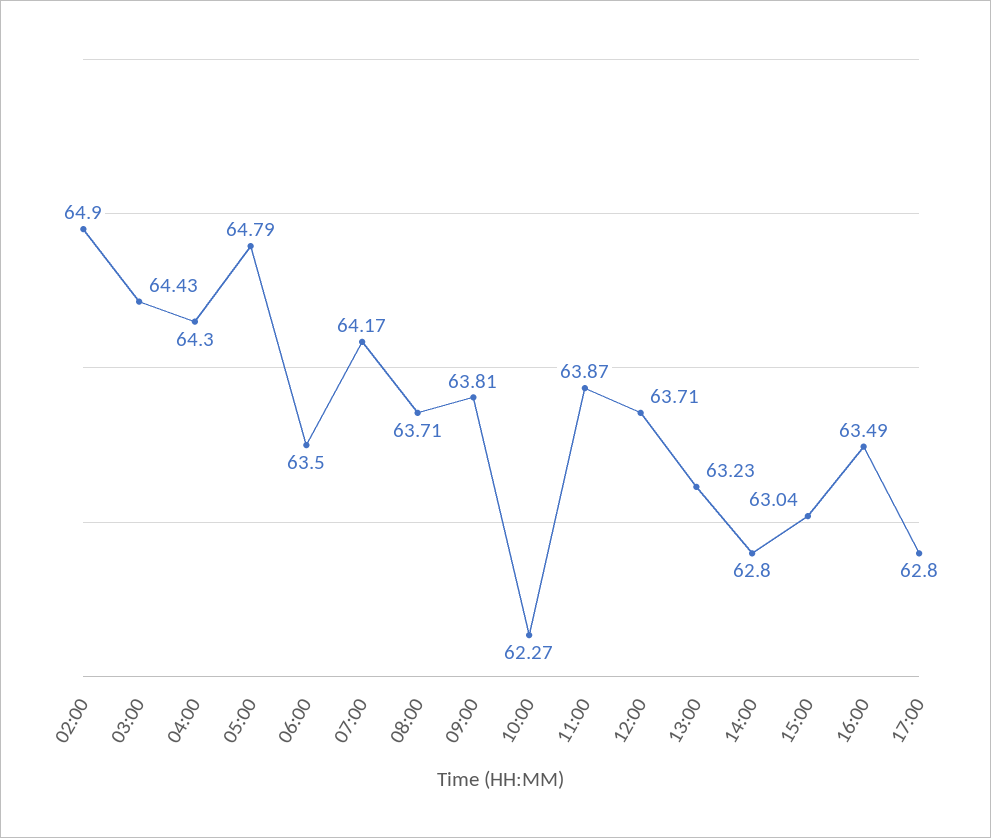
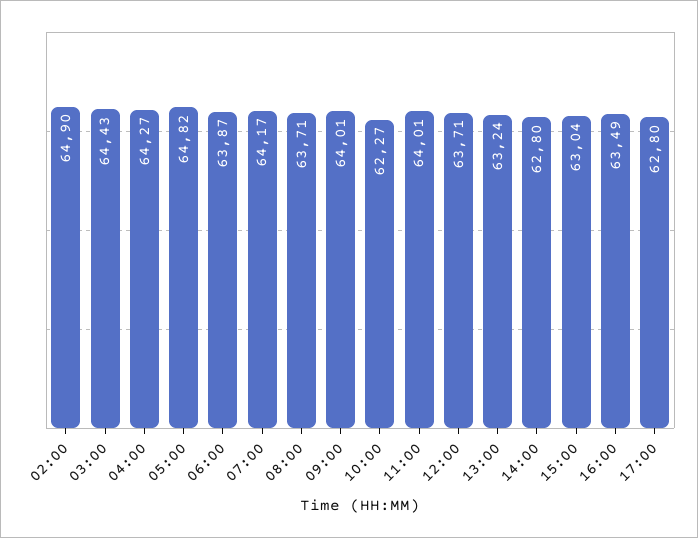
04:00: 64.3 -> 64.27
05:00: 64.79 -> 64.82
06:00: 63.5 -> 63.87
09:00: 63.81 -> 64.01
11:00: 63.87 -> 64.01
13:00: 63.23 -> 63.24

